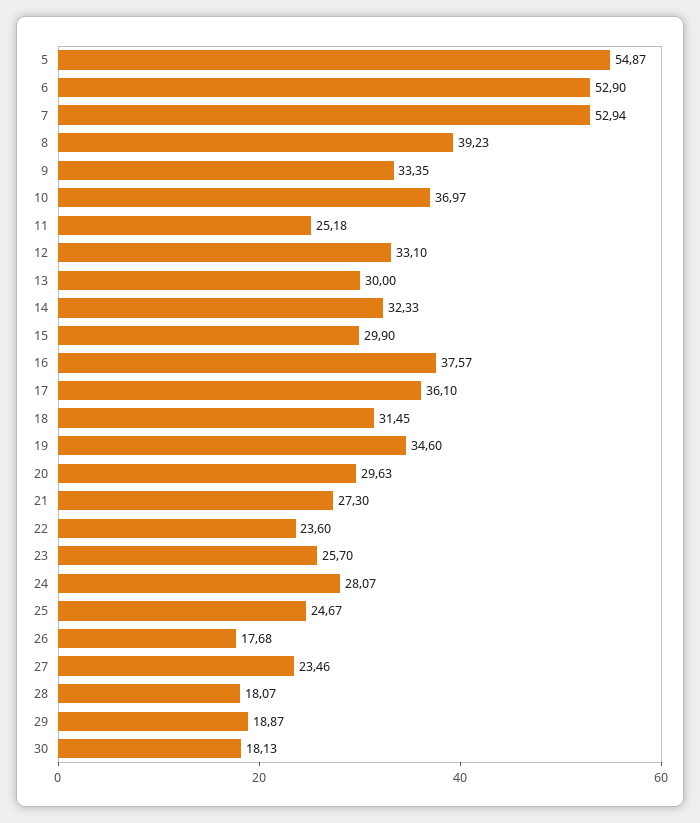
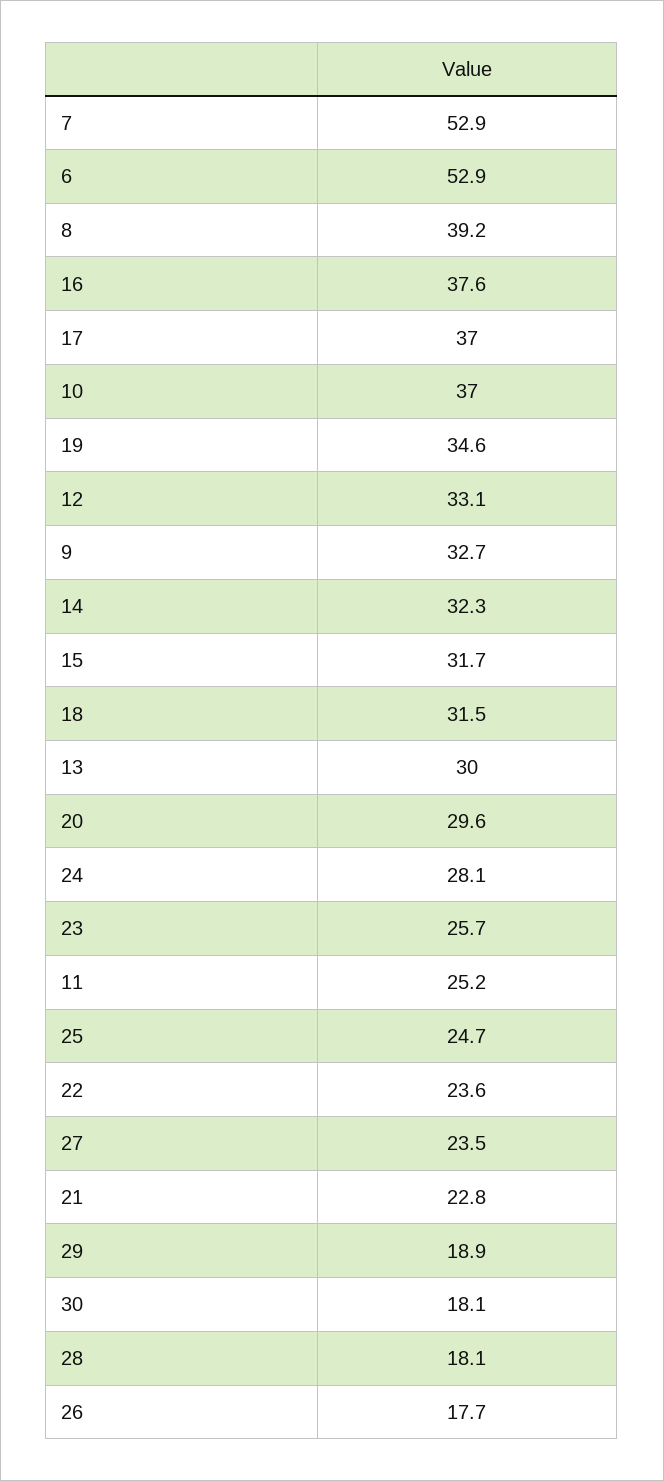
5: 54.87 -> none
9: 33.35 -> 32.7
15: 29.9 -> 31.7
17: 36.1 -> 37
21: 27.3 -> 22.8

